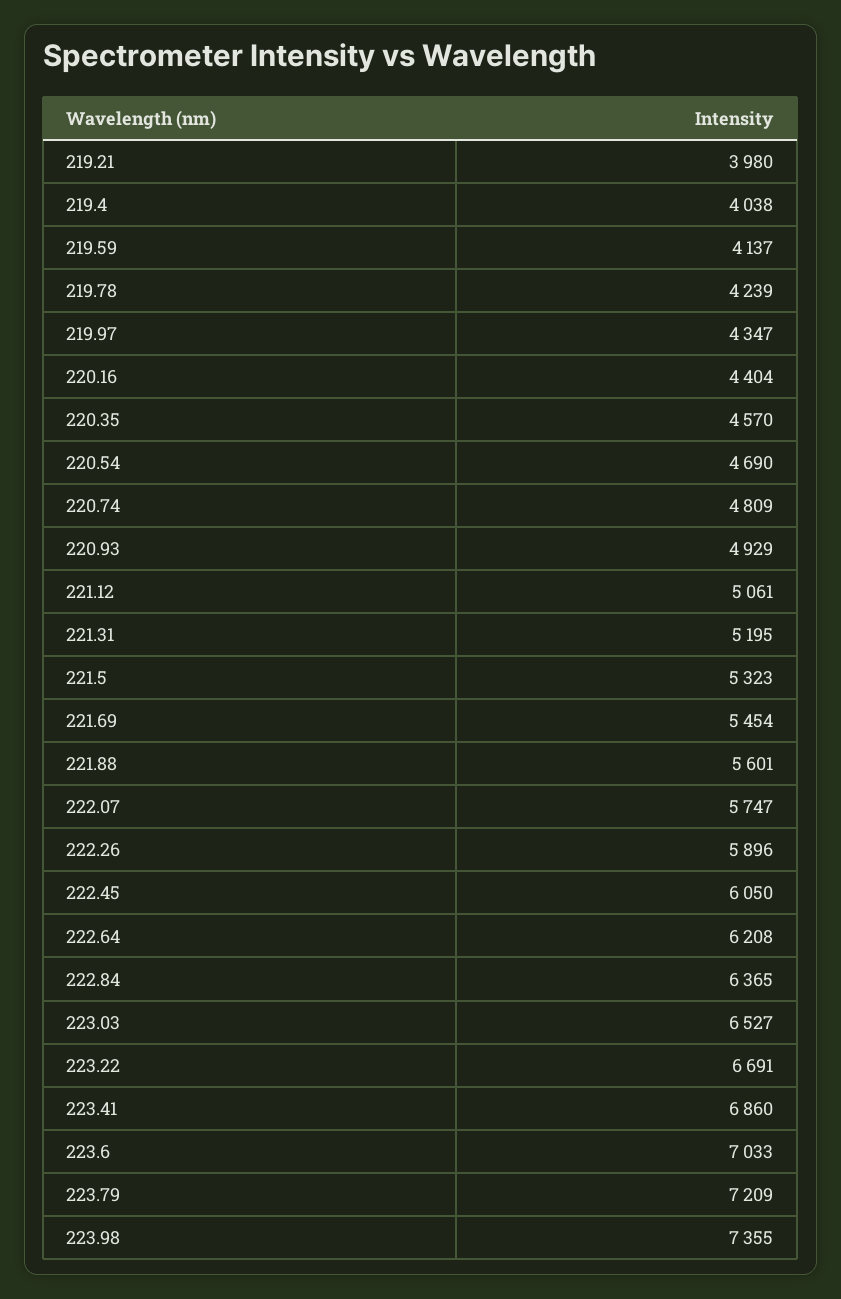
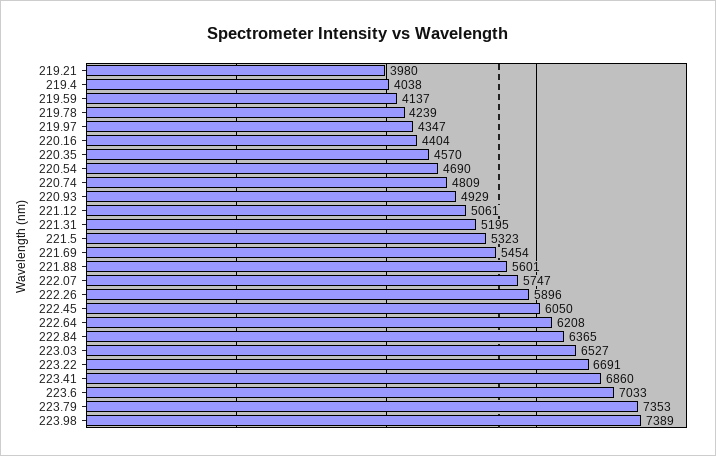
223.79: 7209 -> 7353
223.98: 7355 -> 7389

